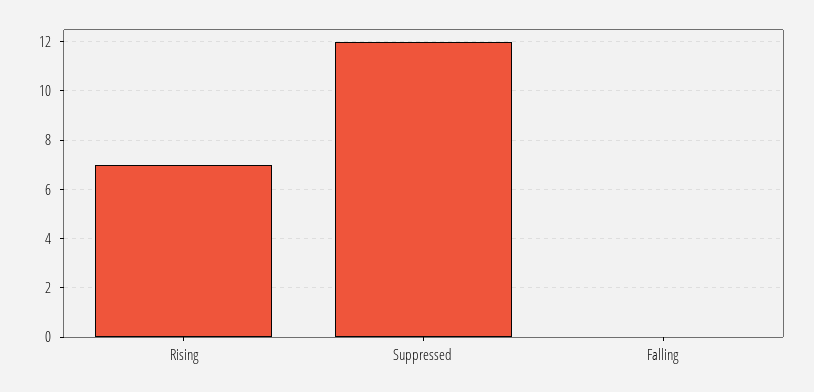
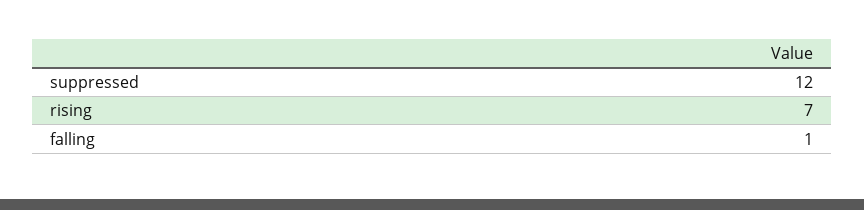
Falling: 0 -> 1

